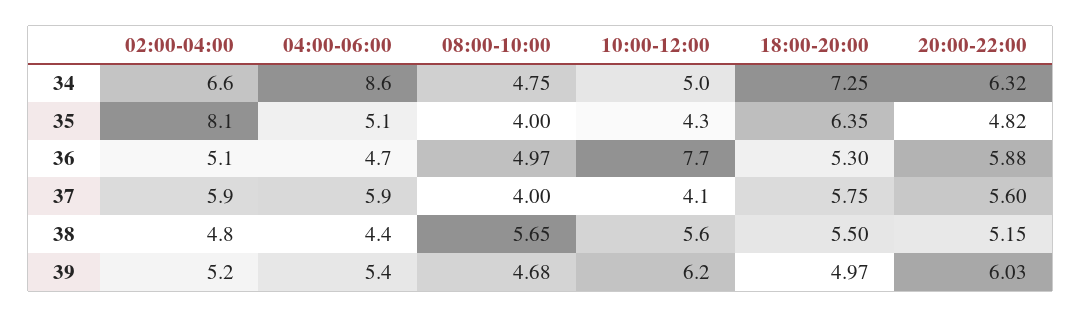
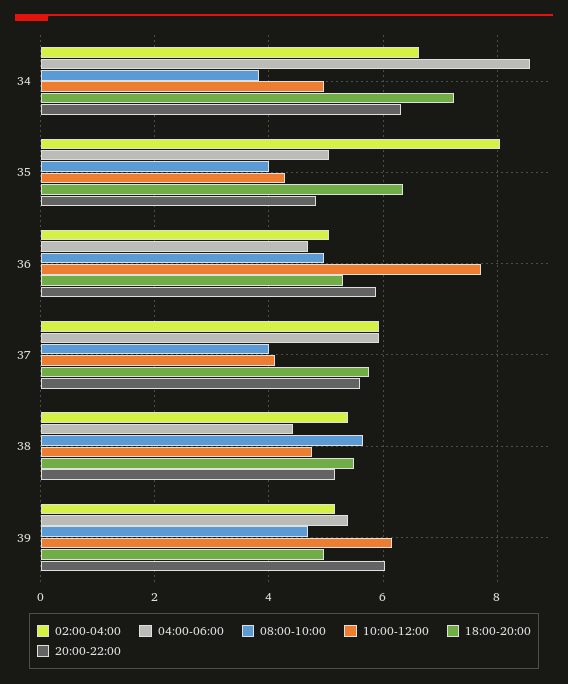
08:00-10:00, 34: 4.75 -> 3.8
02:00-04:00, 38: 4.8 -> 5.4
10:00-12:00, 38: 5.6 -> 4.8

